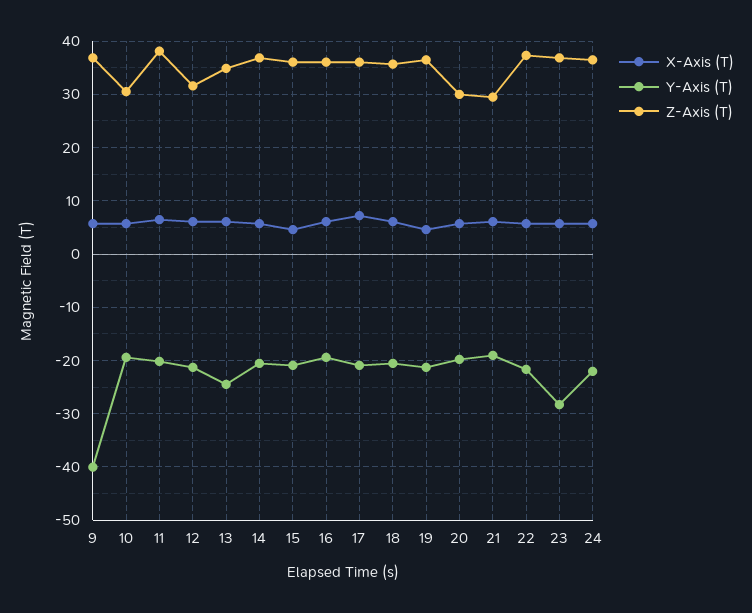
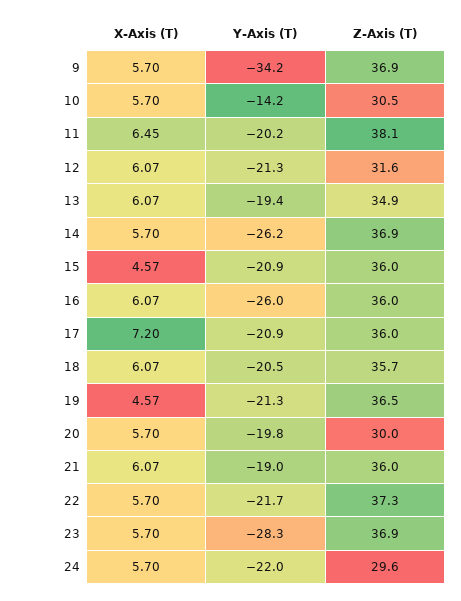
Y-Axis (T), 9: -40 -> -34.2
Y-Axis (T), 10: -20 -> -14.2
Y-Axis (T), 13: -24 -> -19.4
Y-Axis (T), 14: -20 -> -26.2
Y-Axis (T), 16: -20 -> -26
Z-Axis (T), 21: 30 -> 36
Z-Axis (T), 24: 36 -> 29.6

